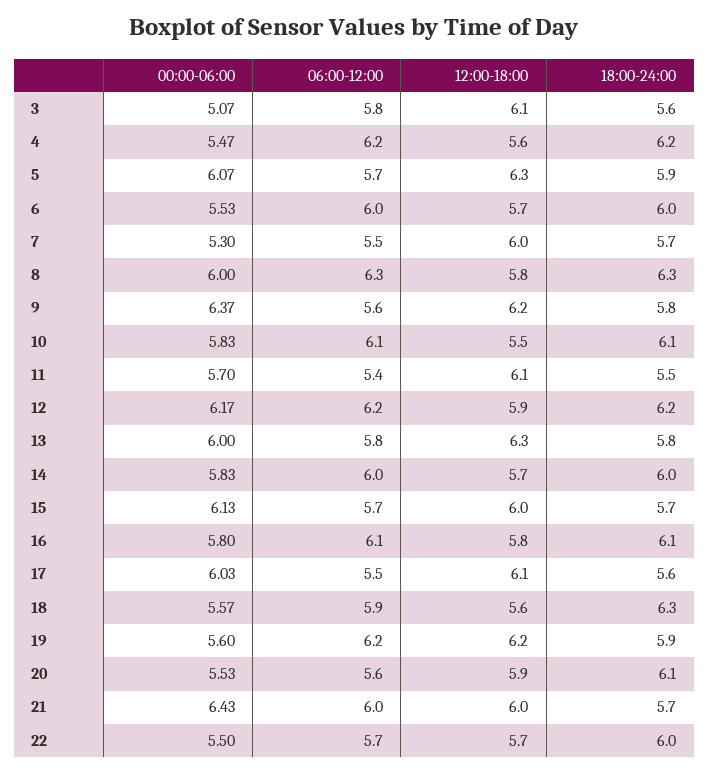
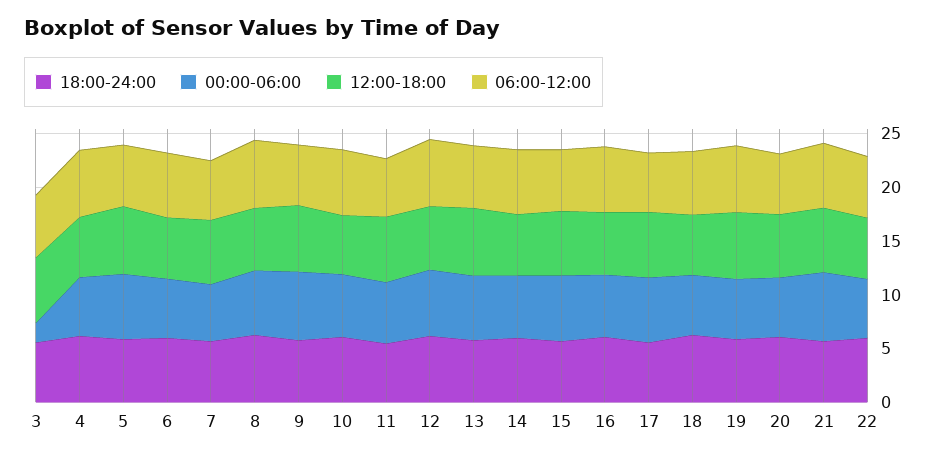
00:00-06:00, 3: 5.07 -> 2

